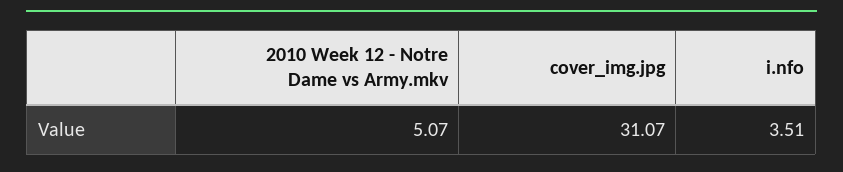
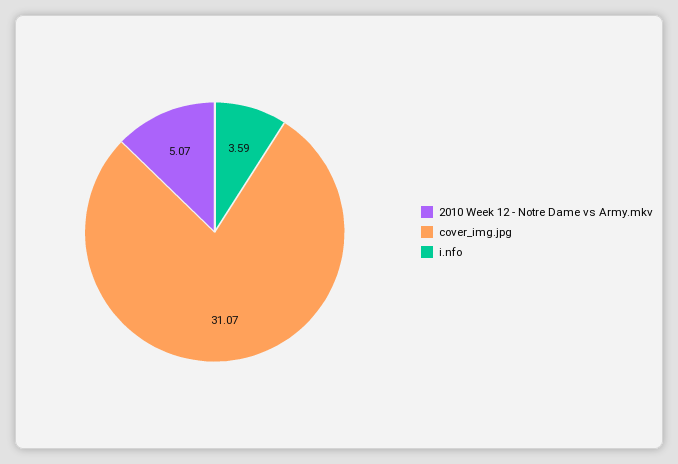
i.nfo: 3.51 -> 3.59

